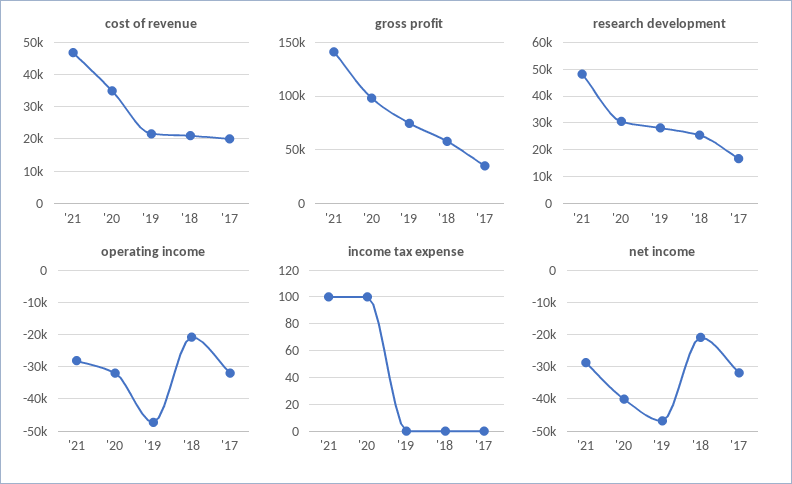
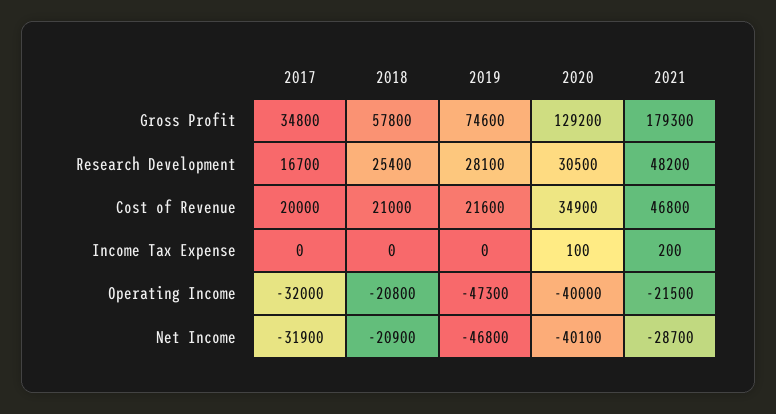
gross profit, '21: 140000 -> 179300
gross profit, '20: 100000 -> 129200
operating income, '21: -28000 -> -21500
operating income, '20: -32000 -> -40000
income tax expense, '21: 100 -> 200

